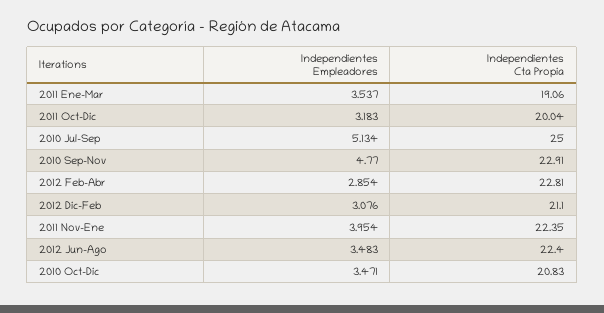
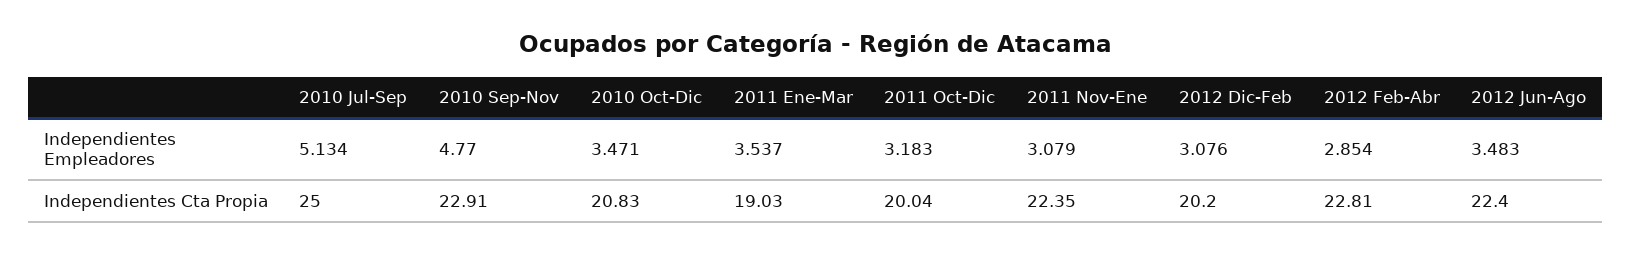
Independientes Cta Propia, 2011 Ene-Mar: 19.06 -> 19.03
Independientes Cta Propia, 2012 Dic-Feb: 21.1 -> 20.2
Independientes Empleadores, 2011 Nov-Ene: 3.954 -> 3.079

